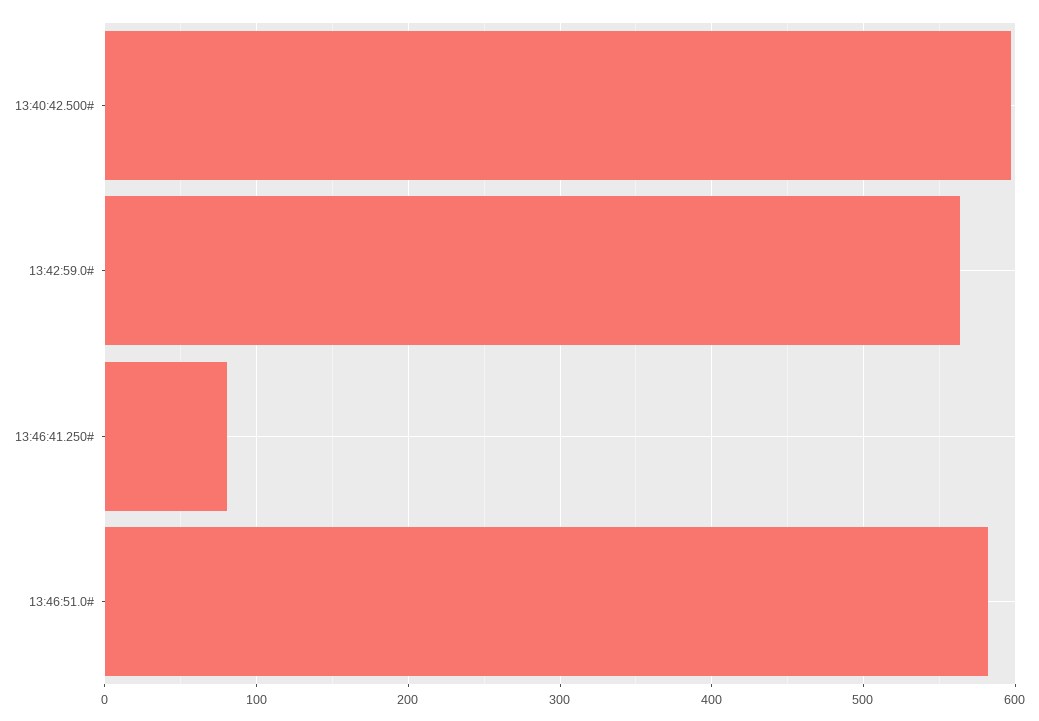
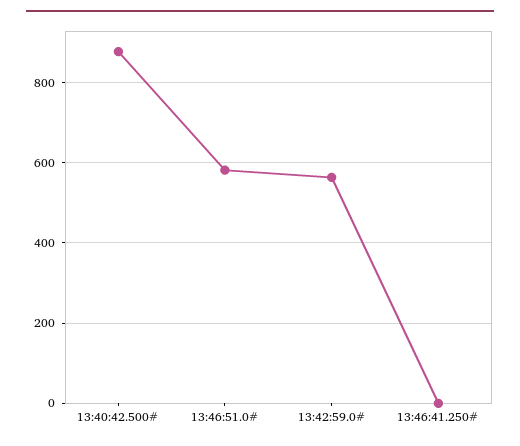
13:40:42.500#: 600 -> 880
13:46:41.250#: 80 -> 0

